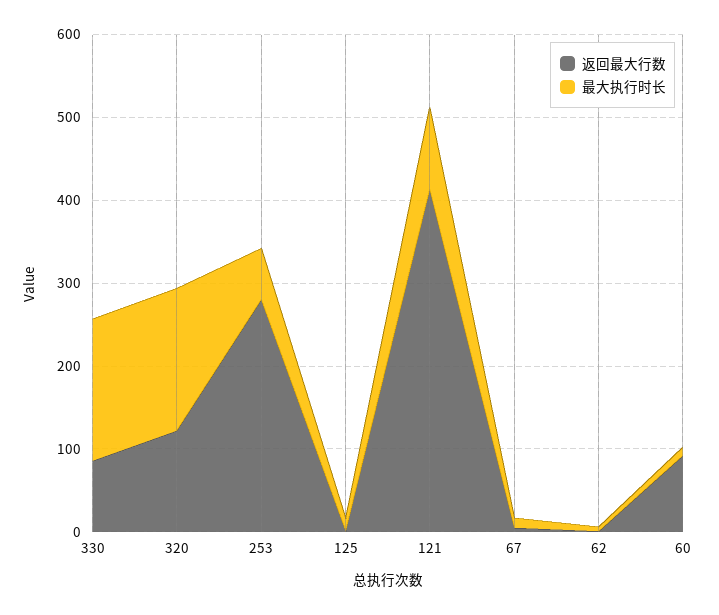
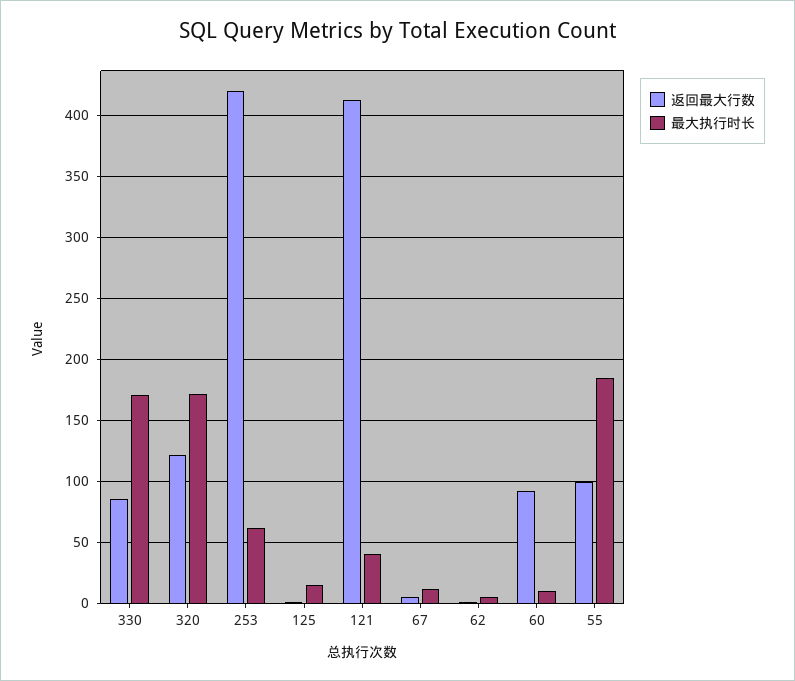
返回最大行数, 253: 280 -> 420
最大执行时长, 121: 100 -> 40
返回最大行数, 55: none -> 100
最大执行时长, 55: none -> 185

